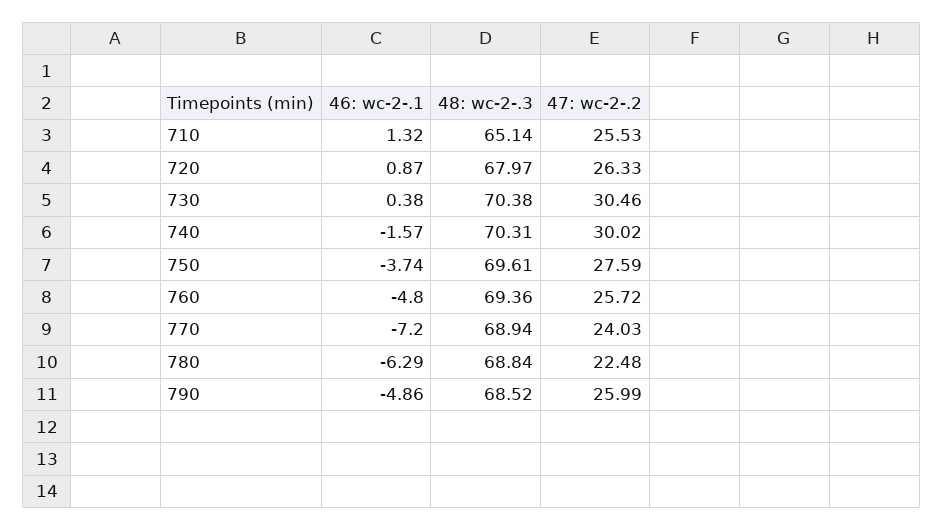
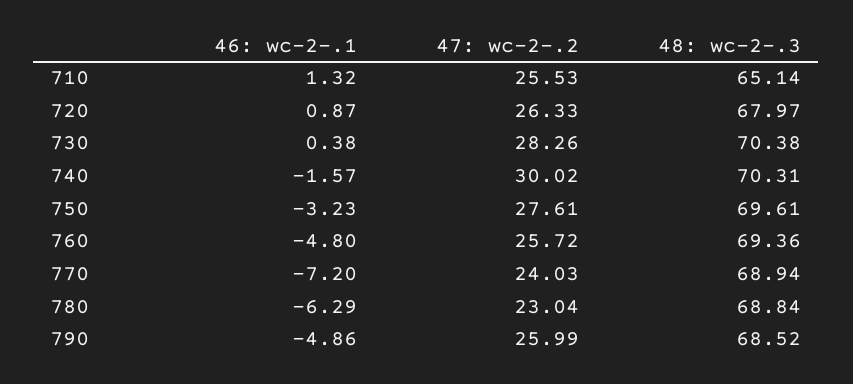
47: wc-2-.2, 730: 30.46 -> 28.26
46: wc-2-.1, 750: -3.74 -> -3.23
47: wc-2-.2, 750: 27.59 -> 27.61
47: wc-2-.2, 780: 22.48 -> 23.04

